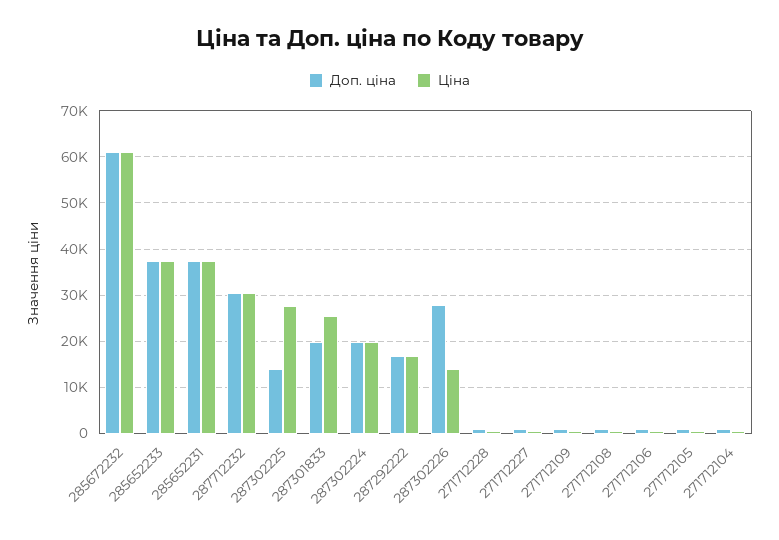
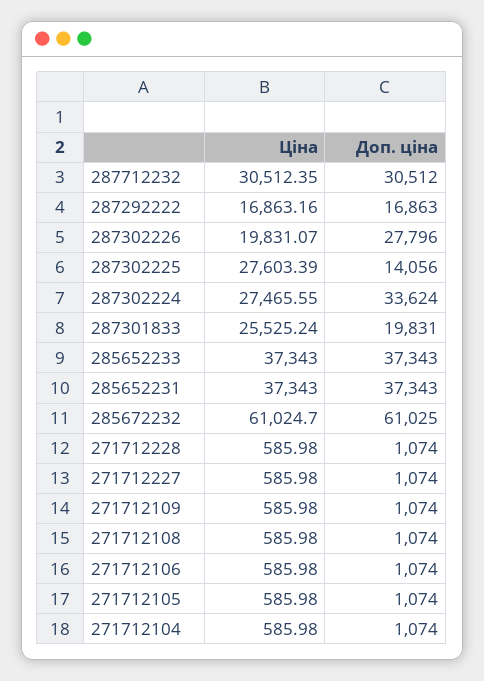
Доп. ціна, 287302224: 20000 -> 33624
Ціна, 287302224: 20000 -> 27465.55
Ціна, 287302226: 14000 -> 19831.07

